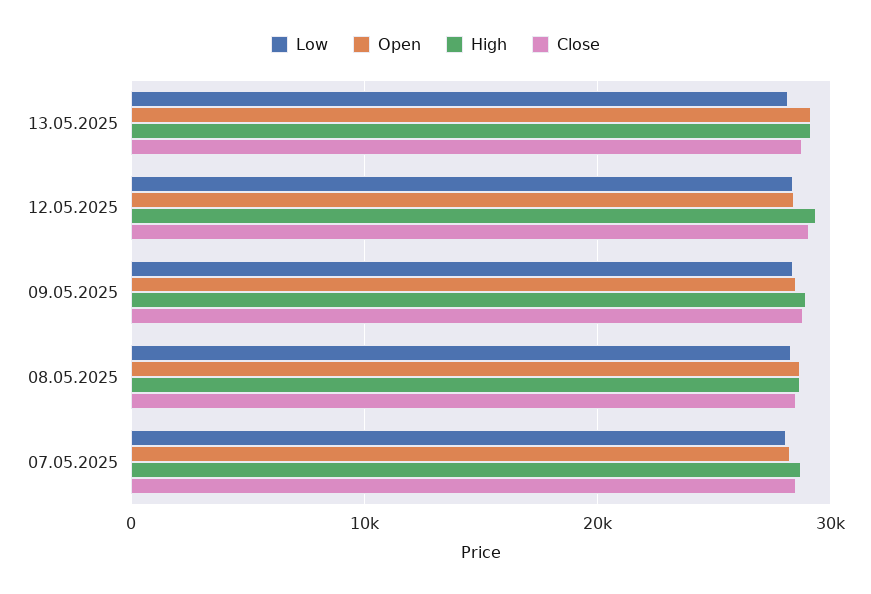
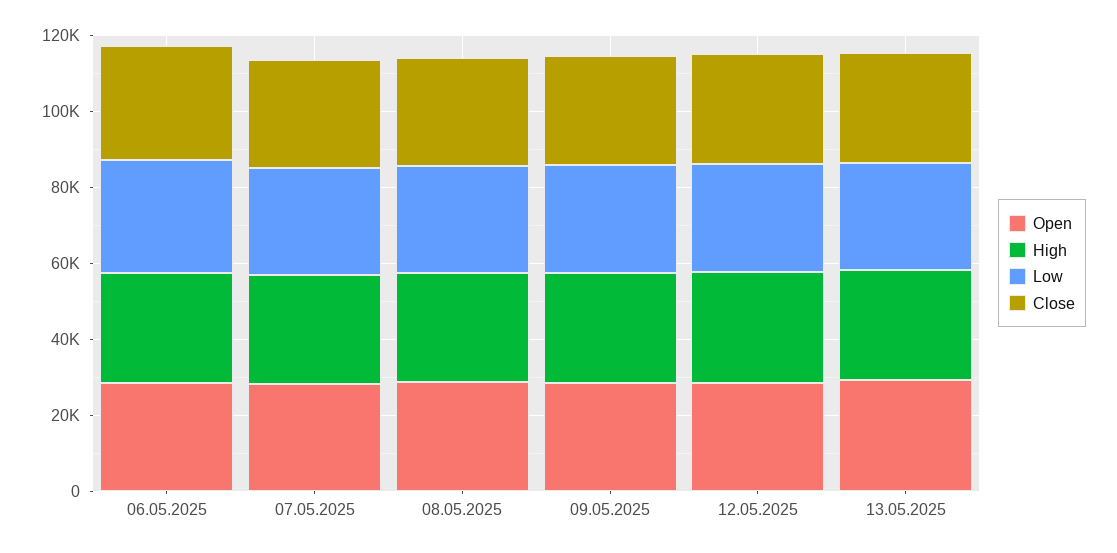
Open, 06.05.2025: none -> 30000
High, 06.05.2025: none -> 30000
Low, 06.05.2025: none -> 30000
Close, 06.05.2025: none -> 30000

